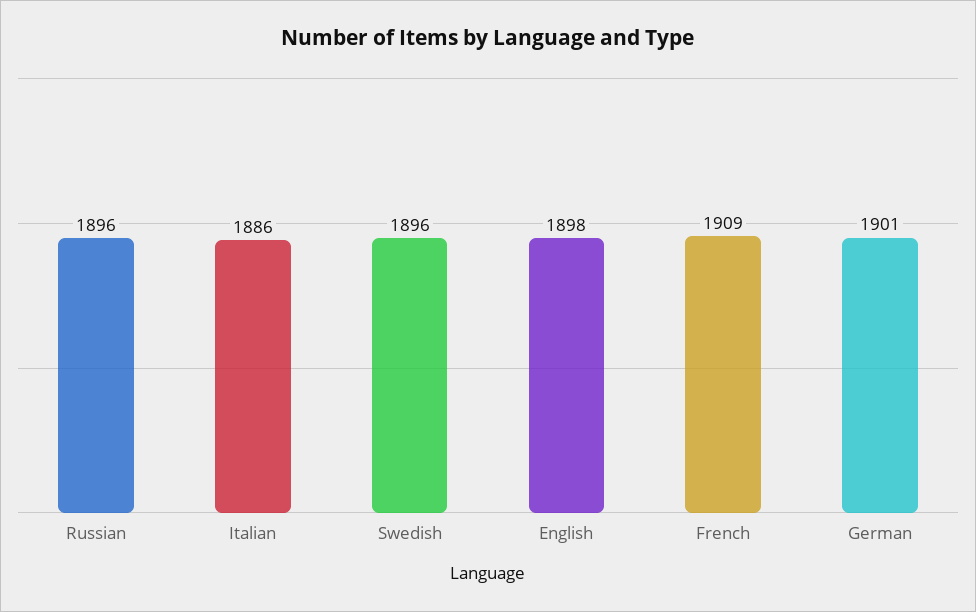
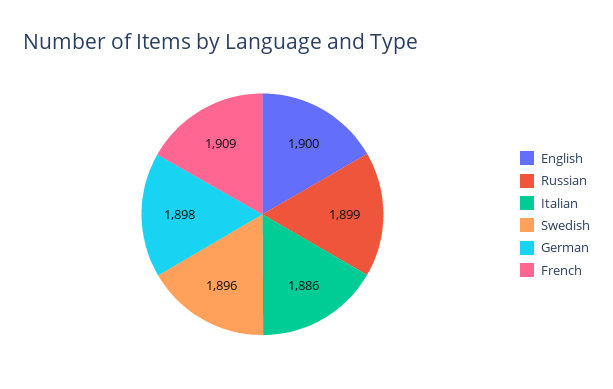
Russian: 1896 -> 1899
English: 1898 -> 1900
German: 1901 -> 1898

